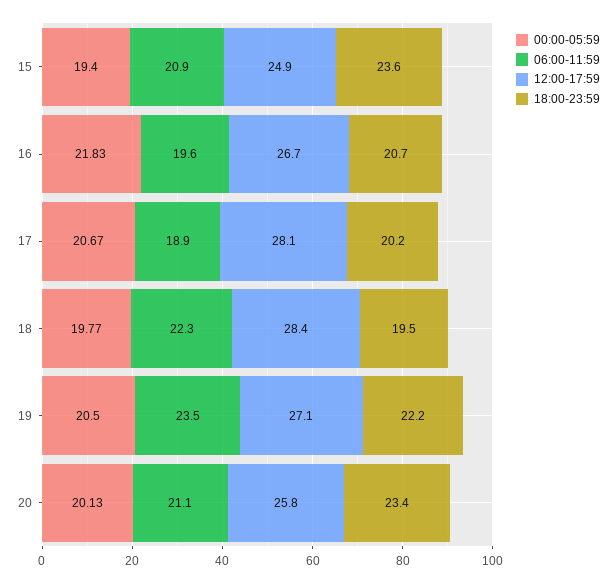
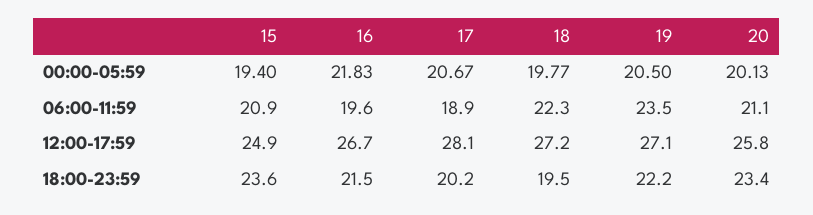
18:00-23:59, 16: 20.7 -> 21.5
12:00-17:59, 18: 28.4 -> 27.2

